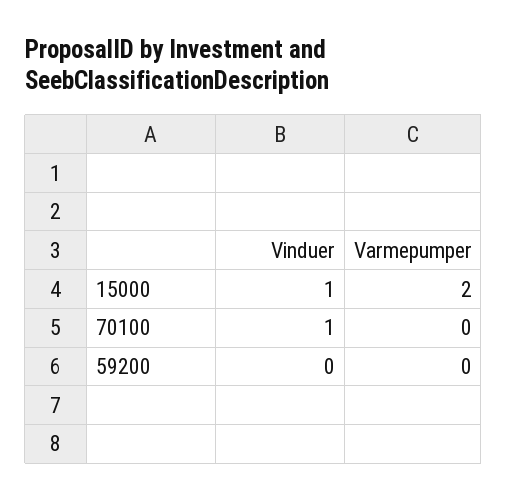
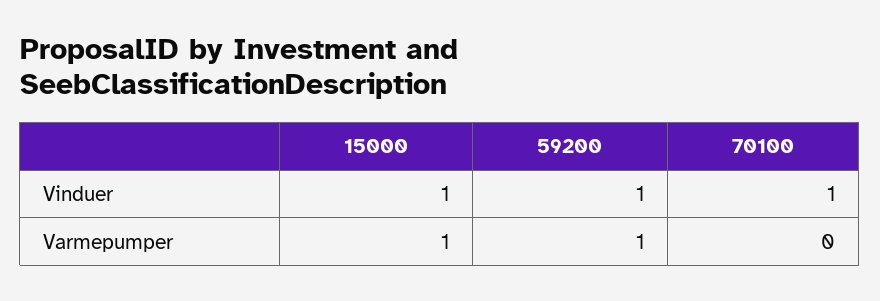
Varmepumper, 15000: 2 -> 1
Vinduer, 59200: 0 -> 1
Varmepumper, 59200: 0 -> 1

